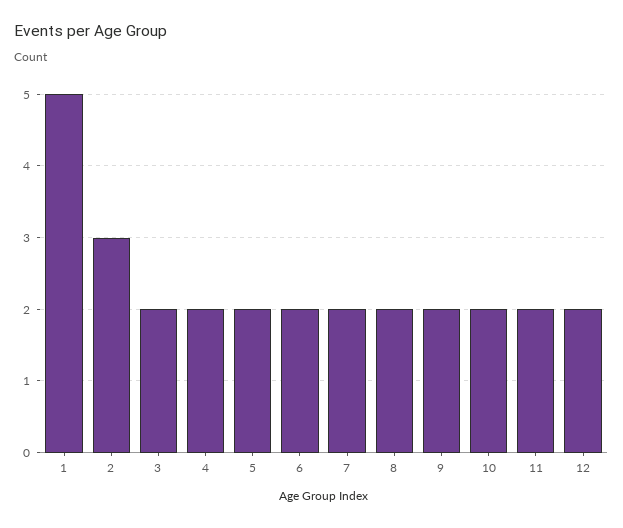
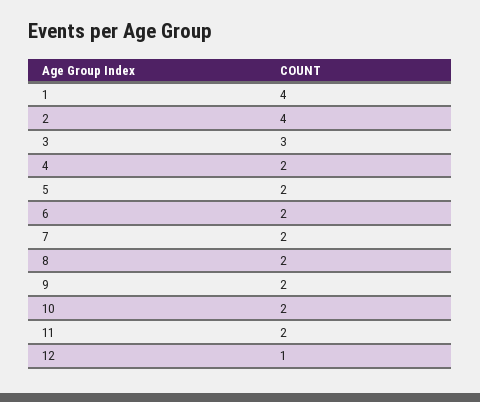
1: 5 -> 4
2: 3 -> 4
3: 2 -> 3
12: 2 -> 1

